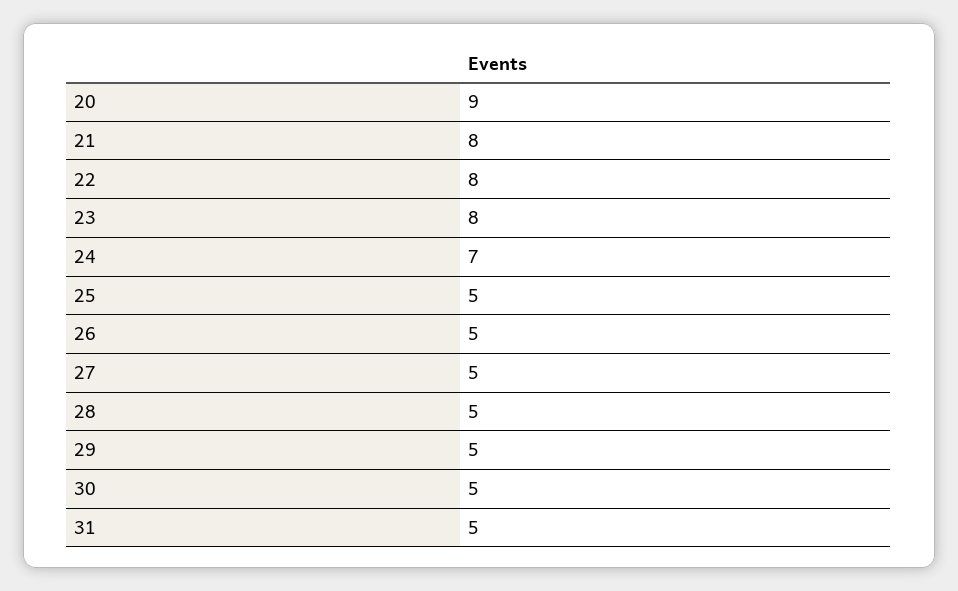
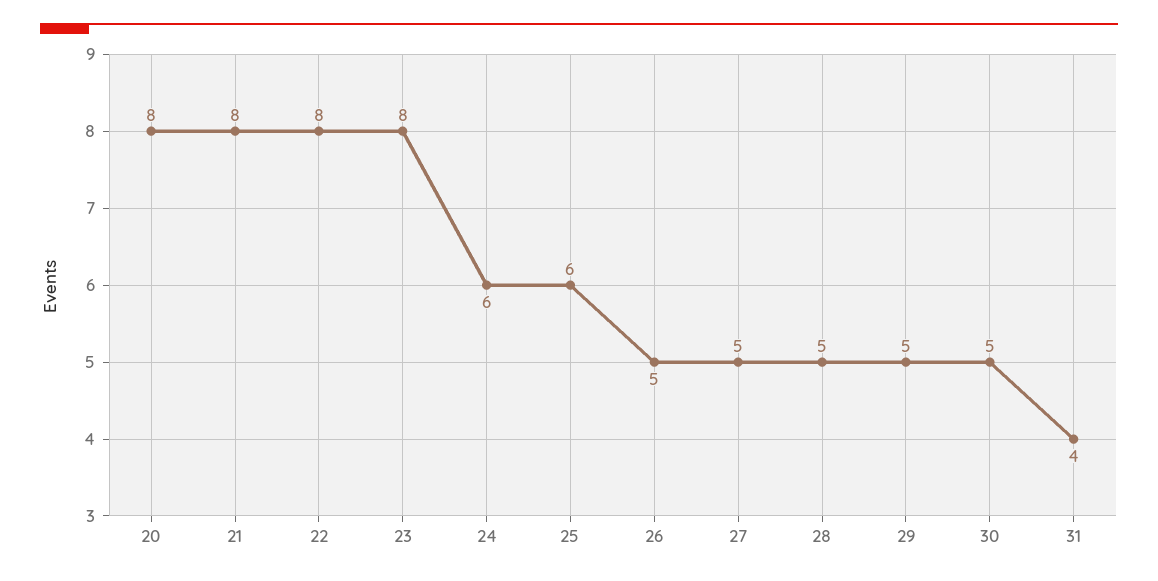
20: 9 -> 8
24: 7 -> 6
25: 5 -> 6
31: 5 -> 4

